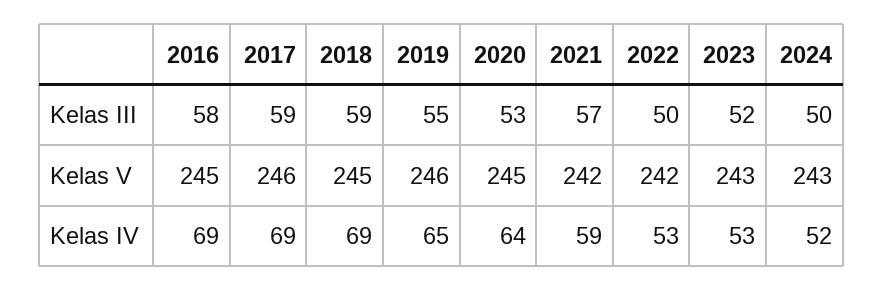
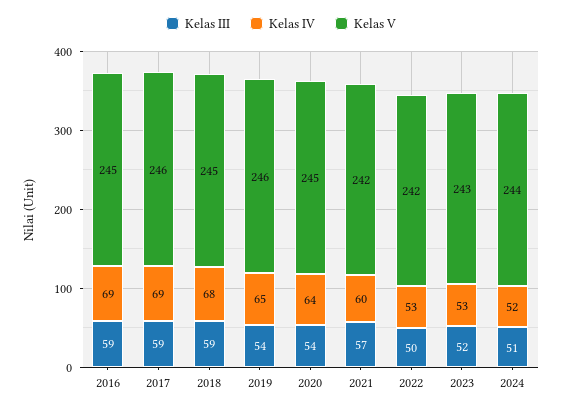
Kelas III, 2016: 58 -> 59
Kelas III, 2019: 55 -> 54
Kelas III, 2020: 53 -> 54
Kelas III, 2024: 50 -> 51
Kelas V, 2024: 243 -> 244
Kelas IV, 2018: 69 -> 68
Kelas IV, 2021: 59 -> 60

